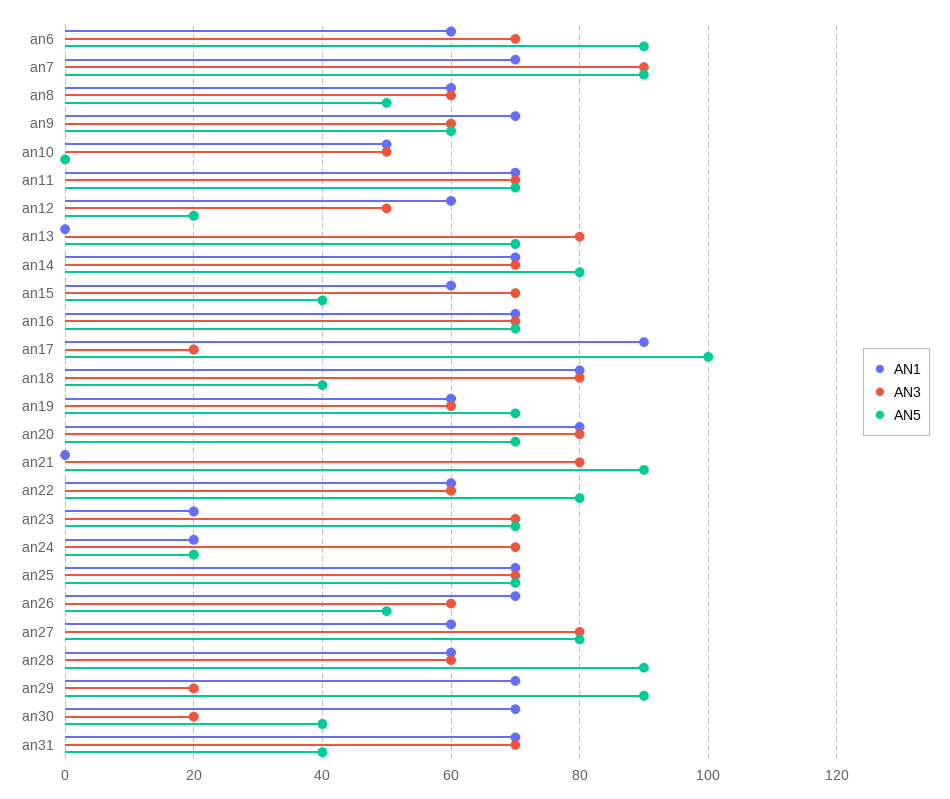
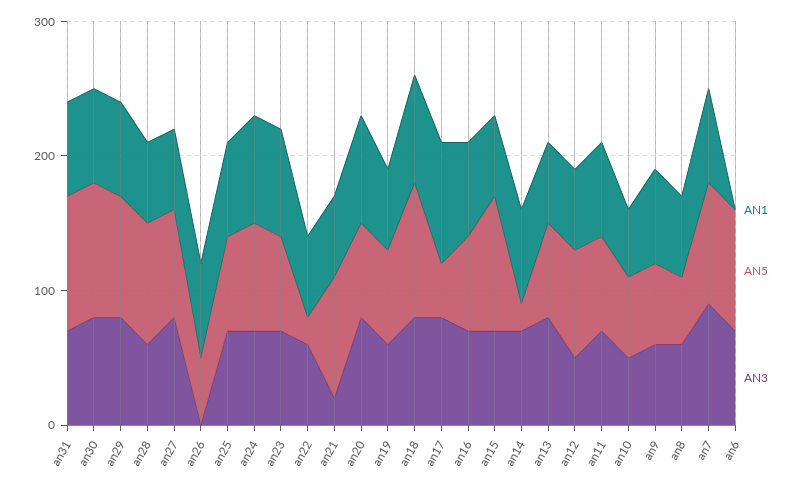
AN1, an6: 60 -> 0
AN5, an10: 0 -> 60
AN5, an12: 20 -> 80
AN1, an13: 0 -> 60
AN5, an14: 80 -> 20
AN5, an15: 40 -> 100
AN3, an17: 20 -> 80
AN5, an17: 100 -> 40
AN5, an18: 40 -> 100
AN1, an21: 0 -> 60
AN3, an21: 80 -> 20
AN5, an22: 80 -> 20
AN1, an23: 20 -> 80
AN1, an24: 20 -> 80
AN5, an24: 20 -> 80
AN3, an26: 60 -> 0
AN3, an29: 20 -> 80
AN3, an30: 20 -> 80
AN5, an30: 40 -> 100
AN5, an31: 40 -> 100

